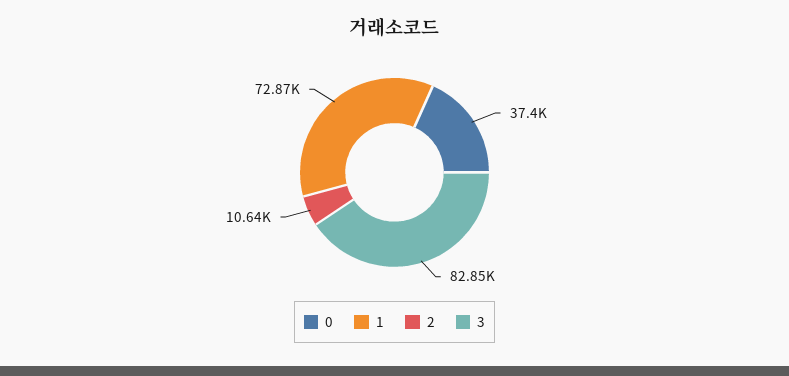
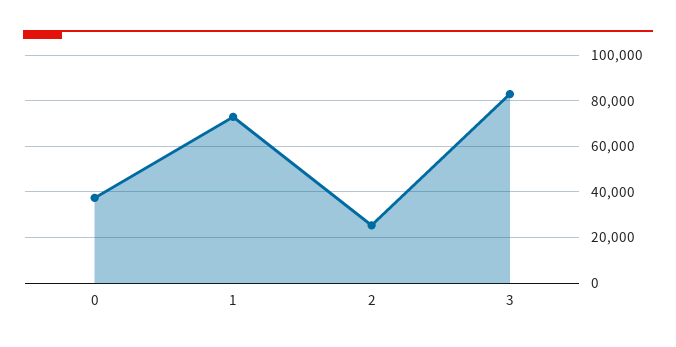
2: 10640 -> 25000

